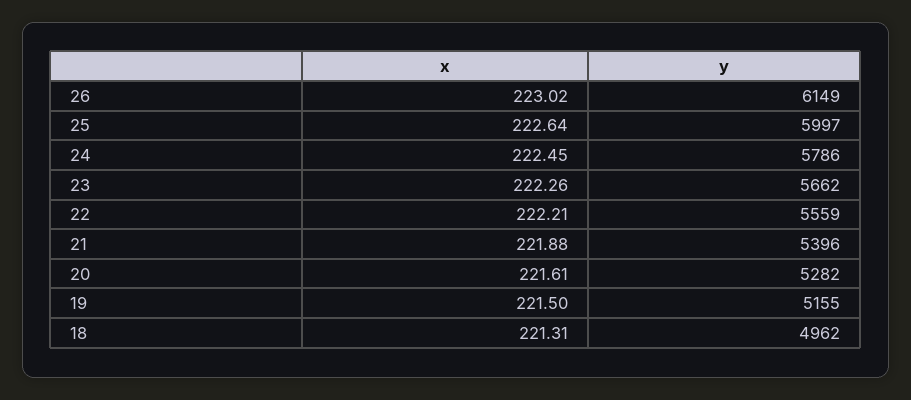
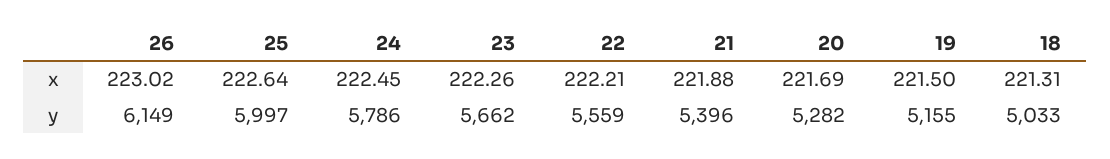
x, 20: 221.61 -> 221.69
y, 18: 4962 -> 5033

